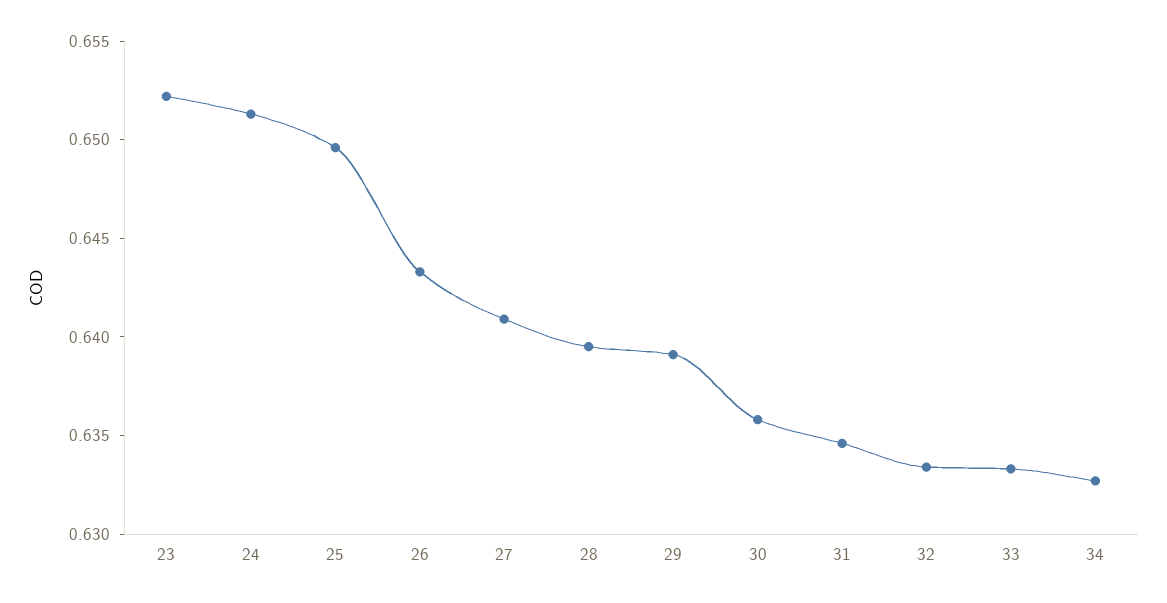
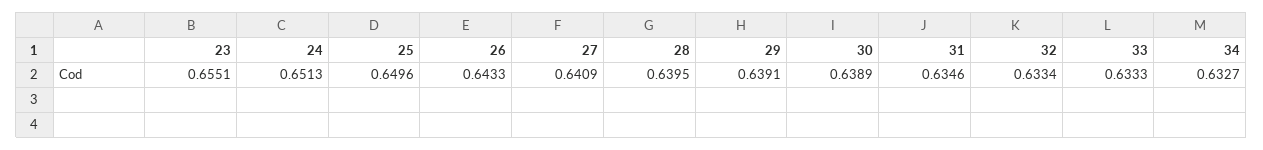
23: 0.652 -> 0.6551
30: 0.636 -> 0.6389

